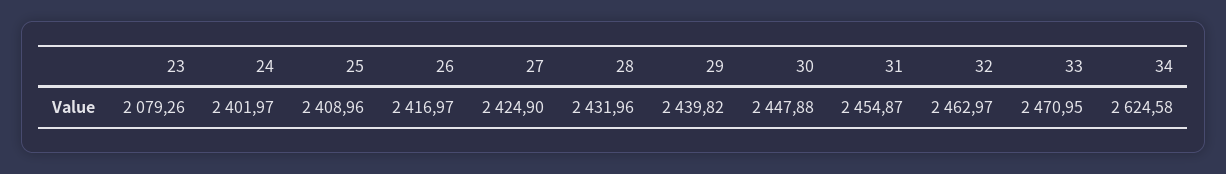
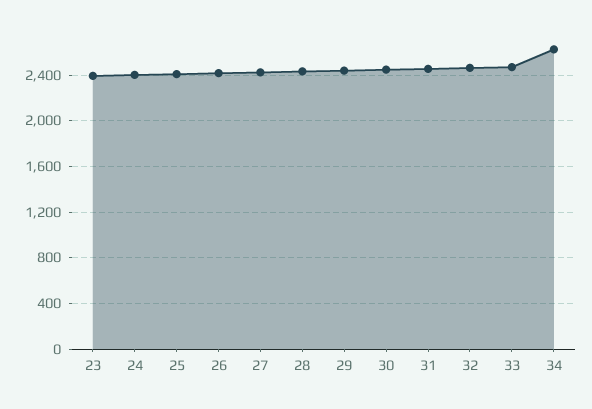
23: 2079.26 -> 2400

